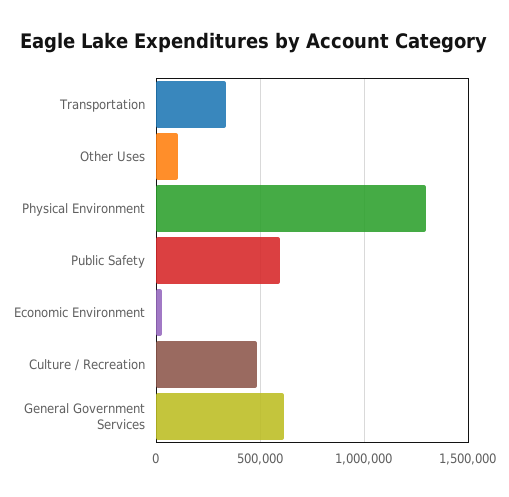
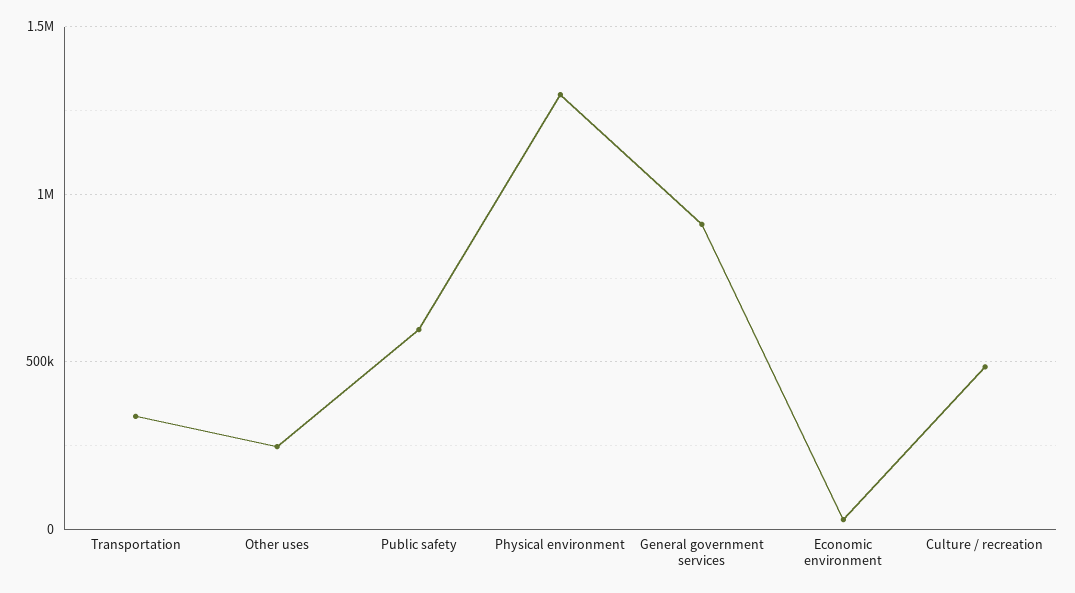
Other Uses: 100000 -> 250000
General Government Services: 600000 -> 900000

